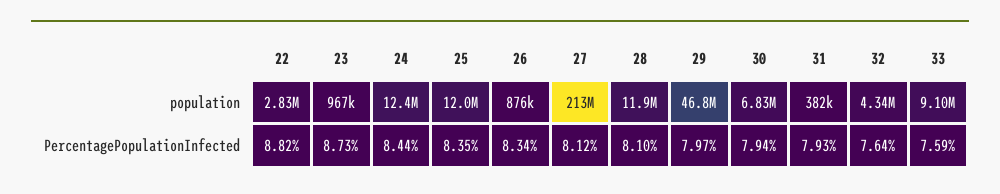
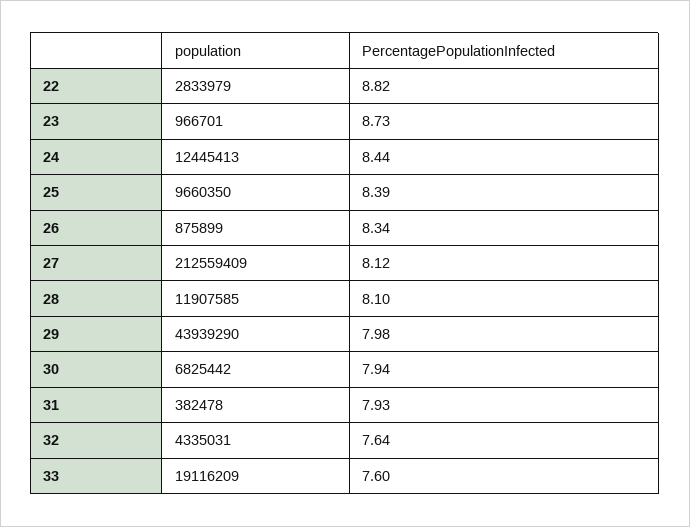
25, population: 12000000 -> 9660350
29, population: 46800000 -> 43939290
33, population: 9100000 -> 19116209
25, PercentagePopulationInfected: 8.35 -> 8.39
29, PercentagePopulationInfected: 7.97 -> 7.98
33, PercentagePopulationInfected: 7.59 -> 7.6

